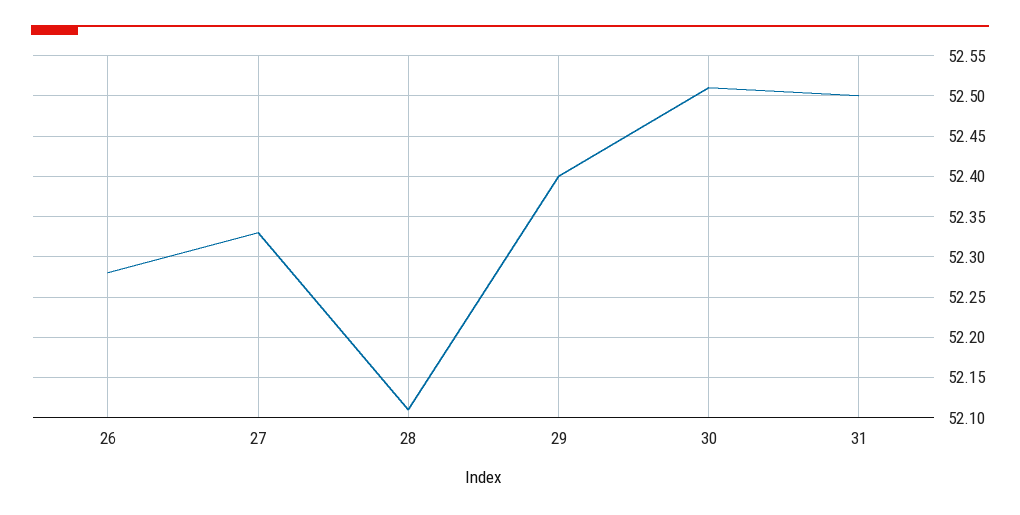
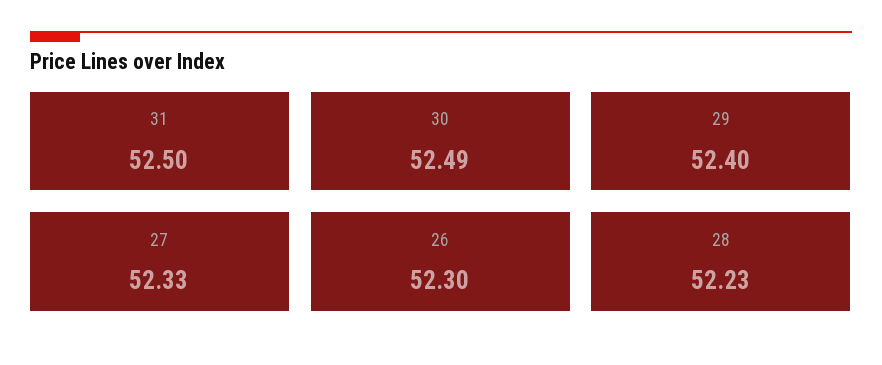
26: 52.28 -> 52.3
28: 52.11 -> 52.23
30: 52.51 -> 52.49

